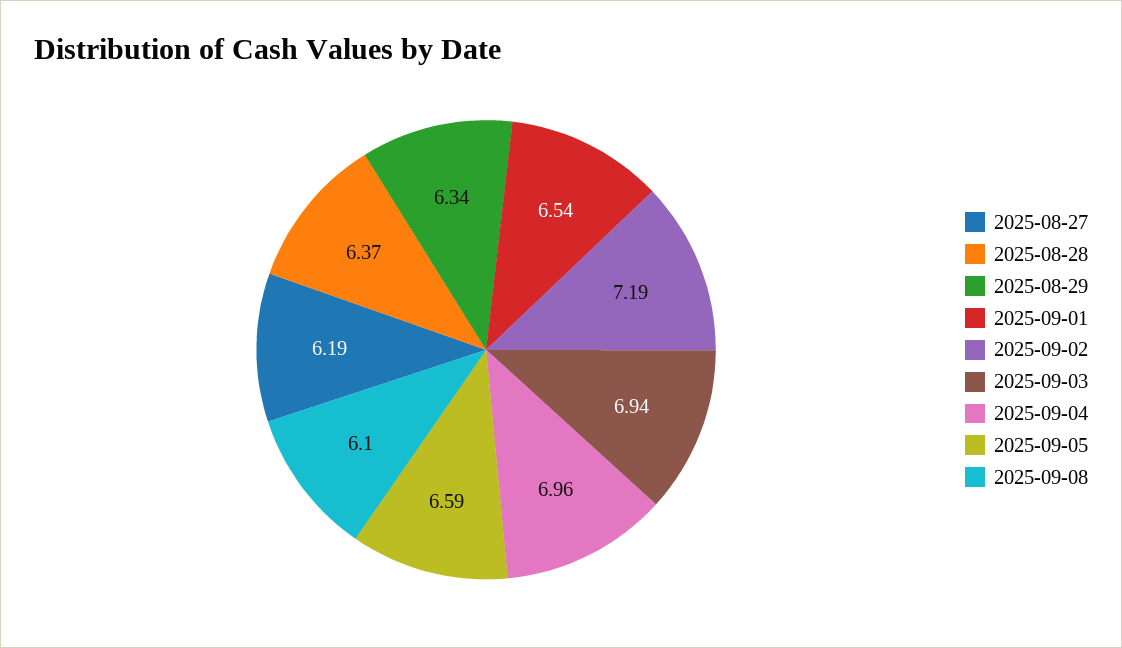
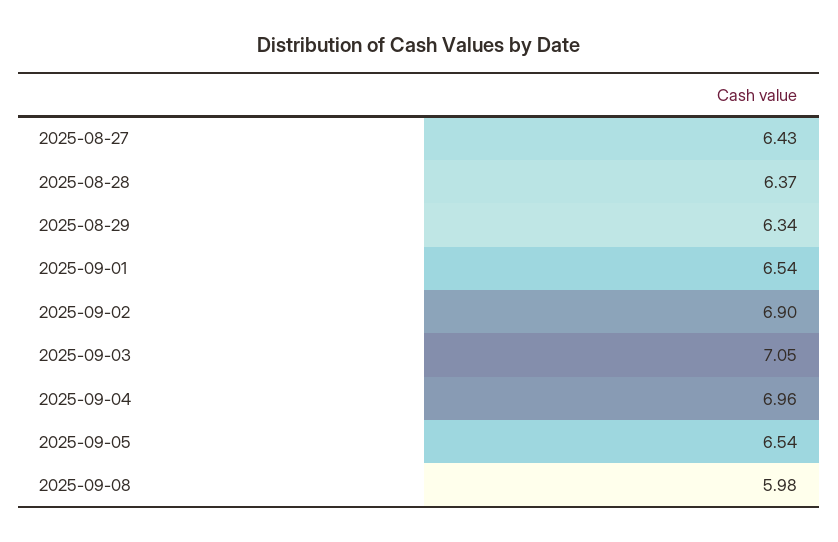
2025-08-27: 6.19 -> 6.43
2025-09-02: 7.19 -> 6.9
2025-09-03: 6.94 -> 7.05
2025-09-05: 6.59 -> 6.54
2025-09-08: 6.1 -> 5.98

